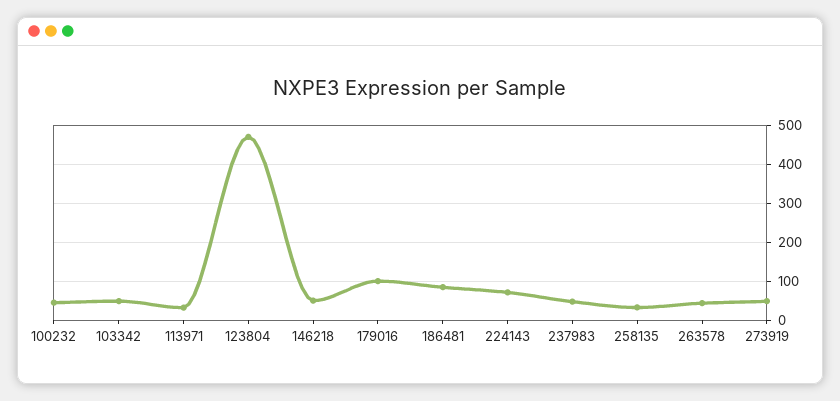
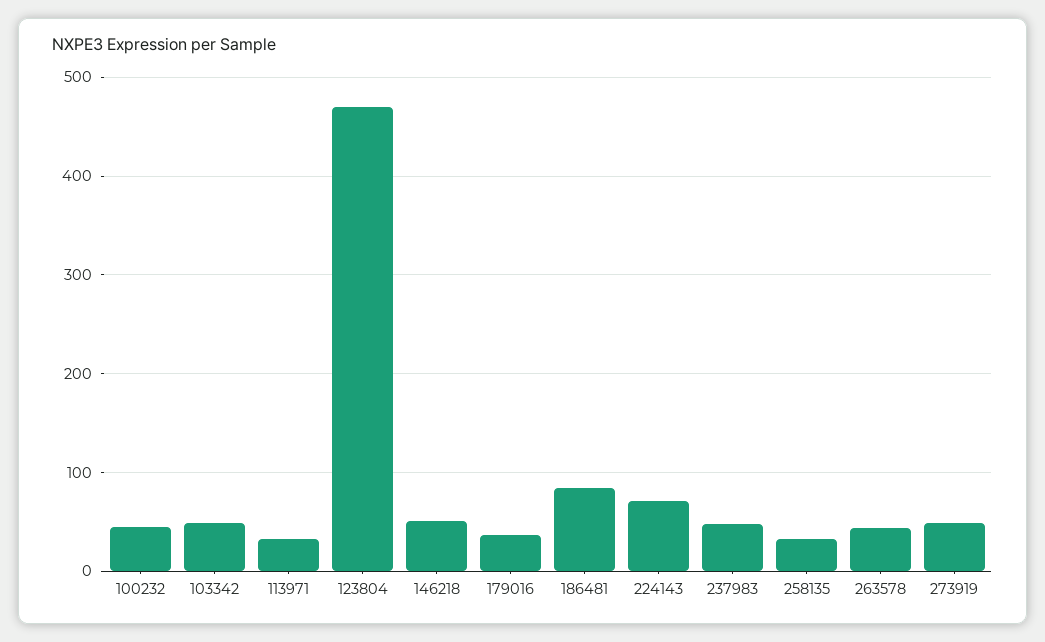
179016: 100 -> 40

